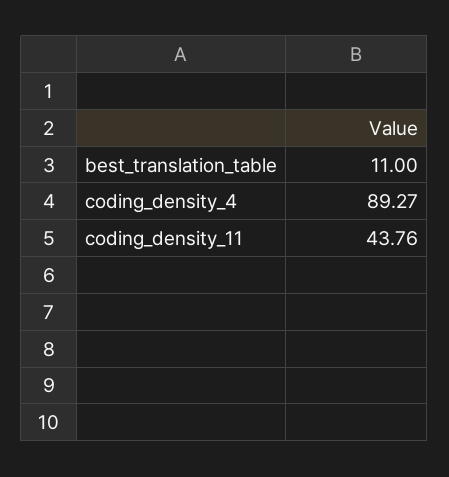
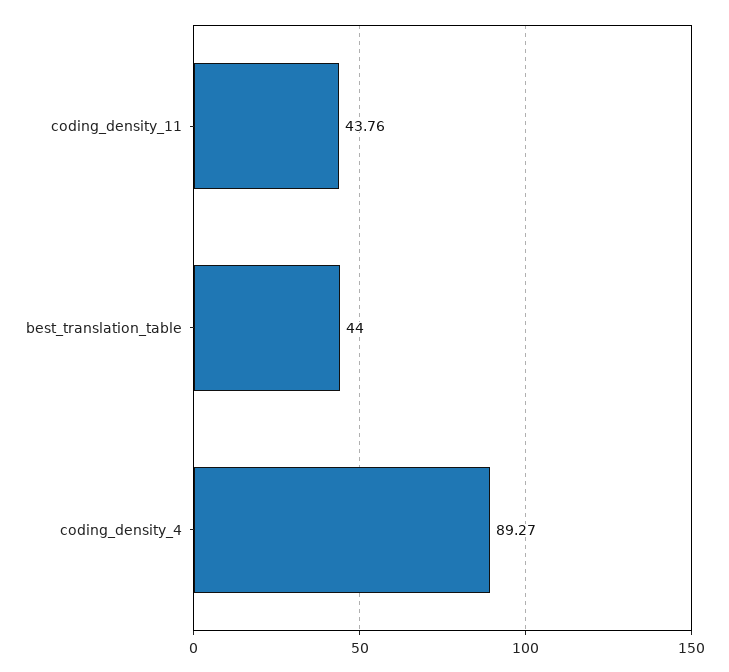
best_translation_table: 11 -> 44

